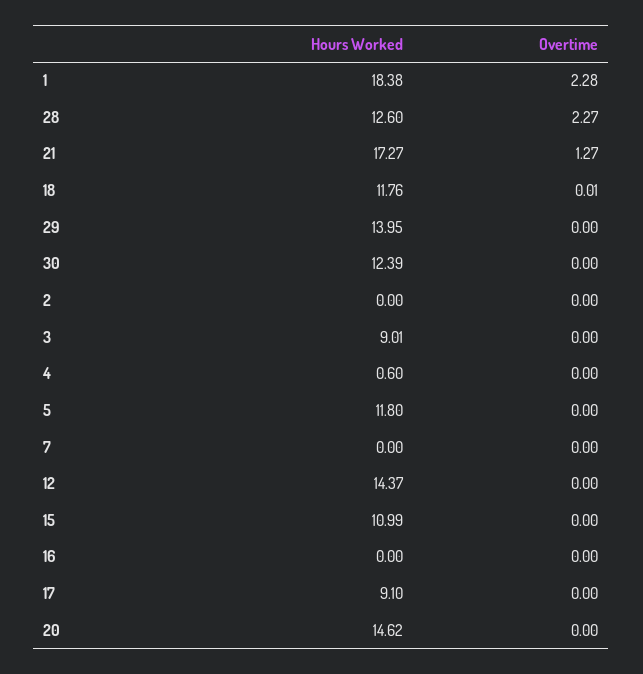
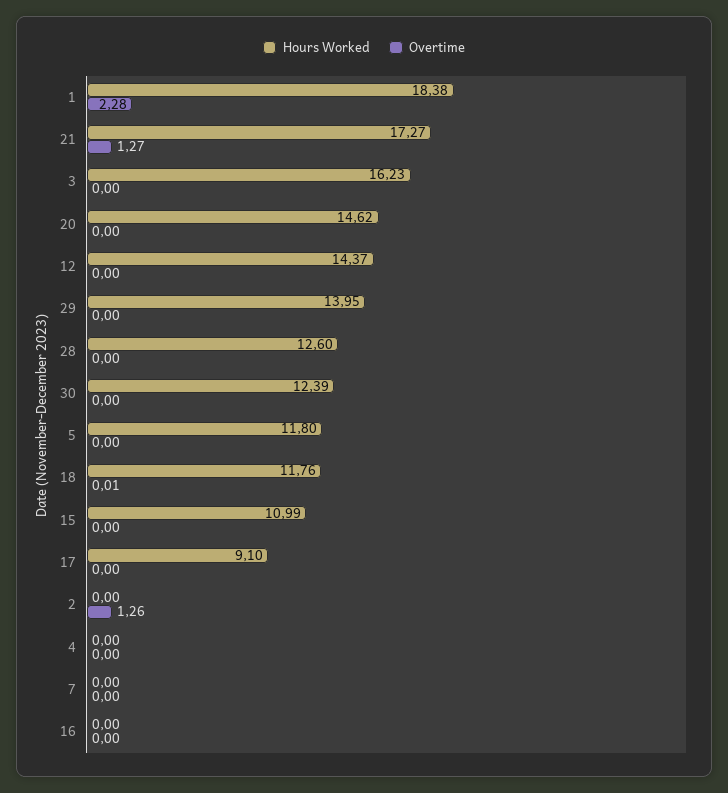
Overtime, 28: 2.27 -> 0
Overtime, 2: 0 -> 1.26
Hours Worked, 3: 9.01 -> 16.23
Hours Worked, 4: 0.6 -> 0

